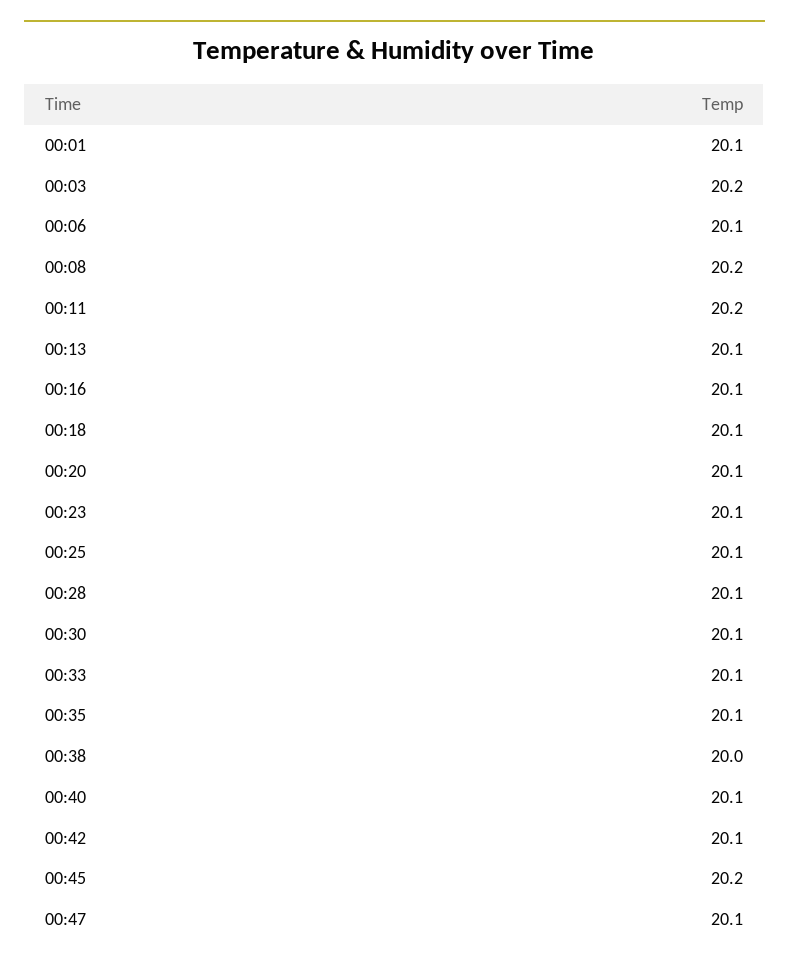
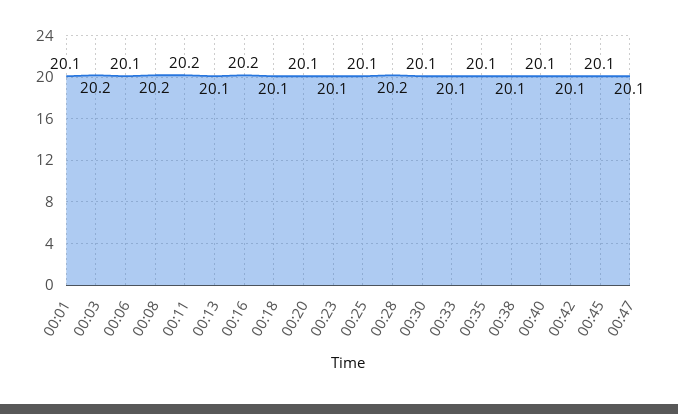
00:16: 20.1 -> 20.2
00:28: 20.1 -> 20.2
00:38: 20 -> 20.1
00:45: 20.2 -> 20.1

